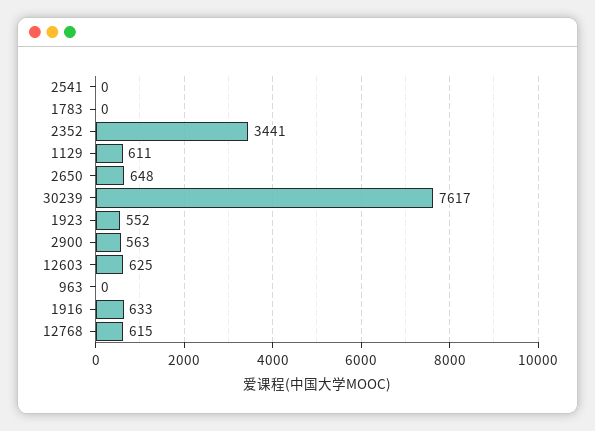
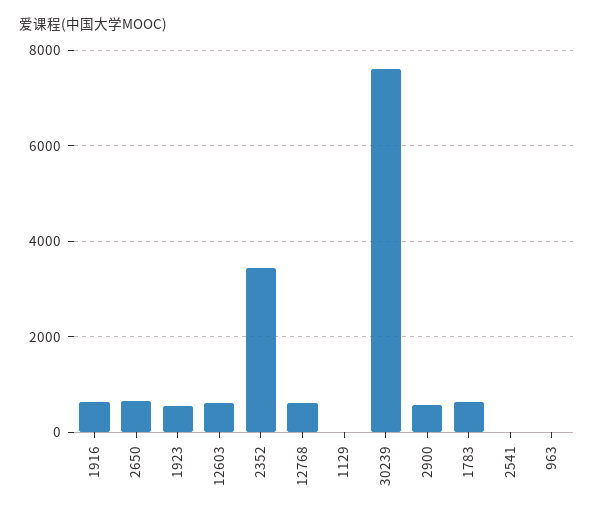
1783: 0 -> 600
1129: 611 -> 0

